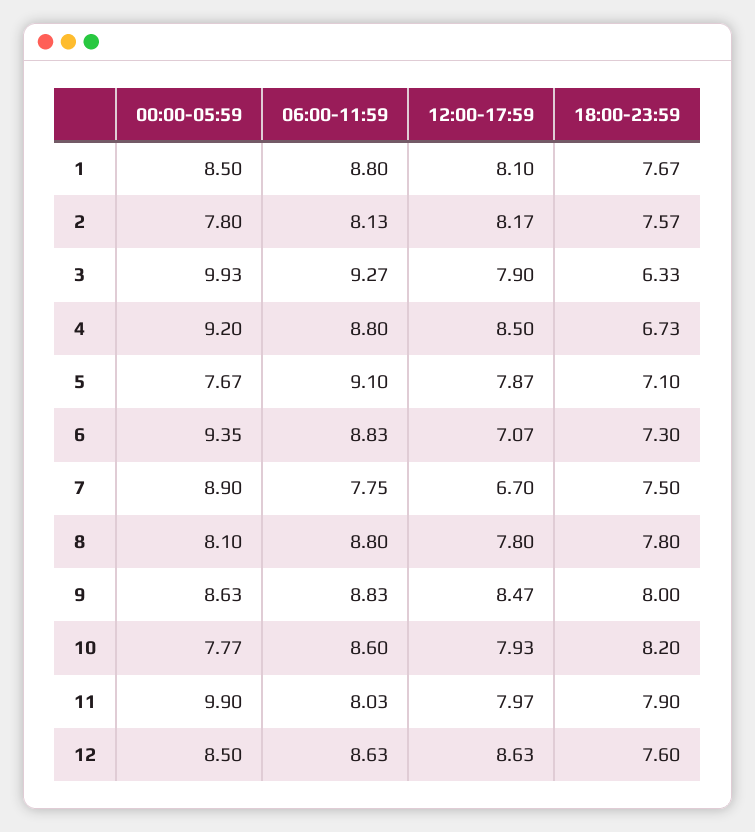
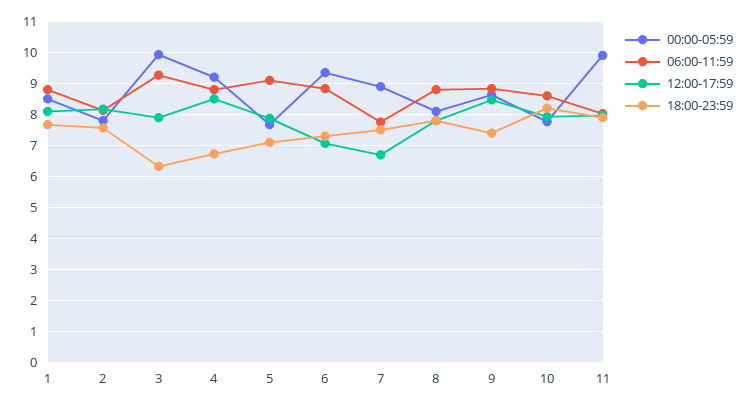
18:00-23:59, 9: 8 -> 7.4
00:00-05:59, 12: 8.5 -> none
06:00-11:59, 12: 8.63 -> none
12:00-17:59, 12: 8.63 -> none
18:00-23:59, 12: 7.6 -> none

